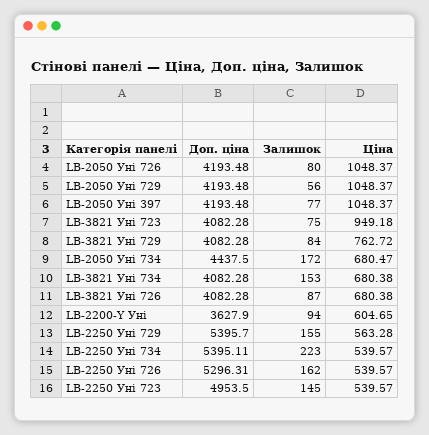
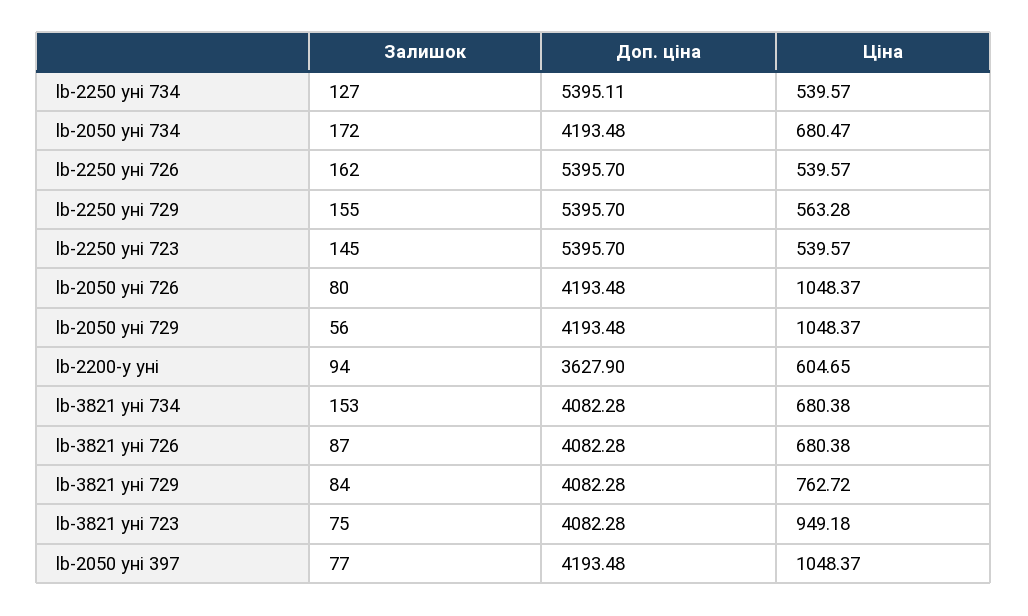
Доп. ціна, LB-2050 Уні 734: 4437.5 -> 4193.48
Залишок, LB-2250 Уні 734: 223 -> 127
Доп. ціна, LB-2250 Уні 726: 5296.31 -> 5395.7
Доп. ціна, LB-2250 Уні 723: 4953.5 -> 5395.7

